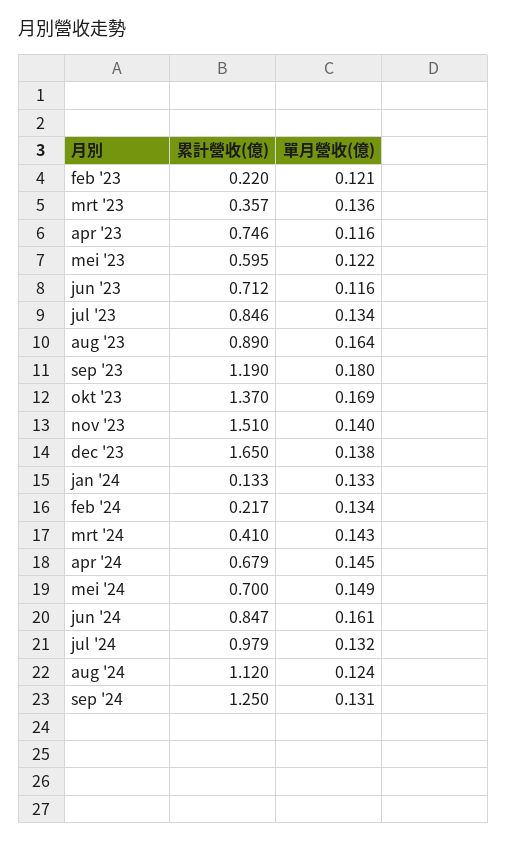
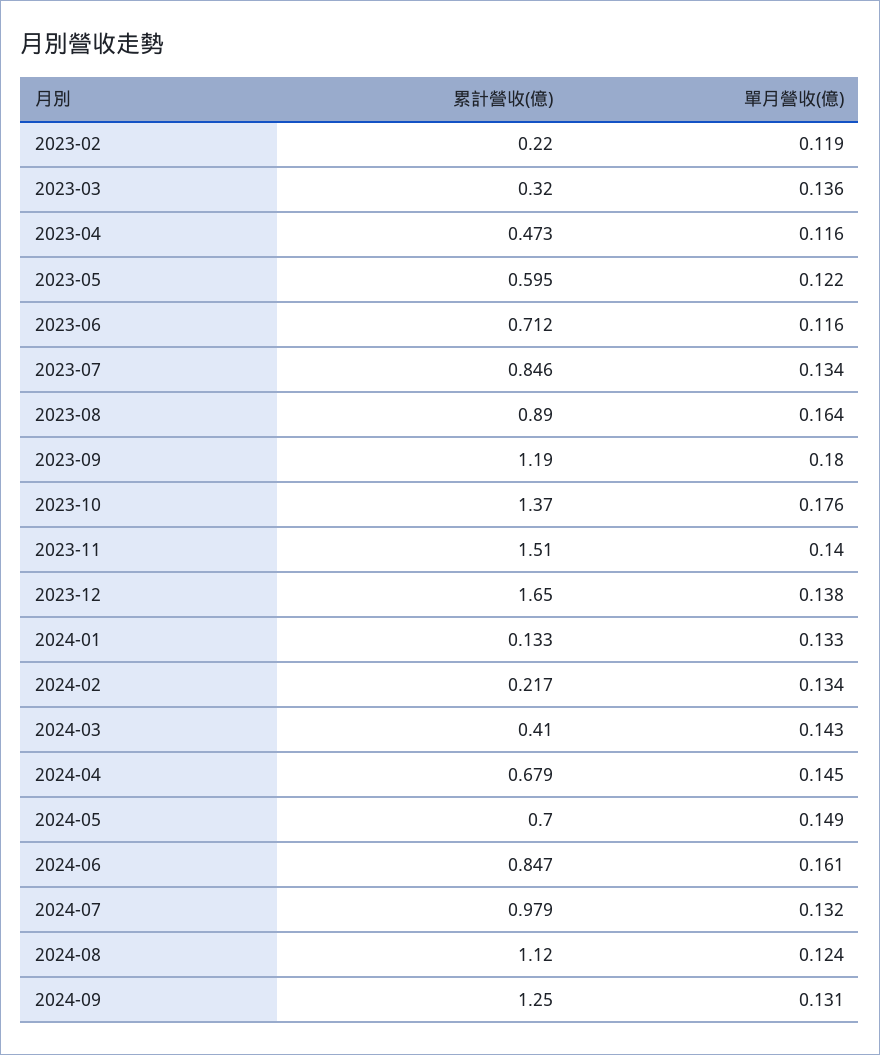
單月營收(億), feb '23: 0.121 -> 0.119
累計營收(億), mrt '23: 0.357 -> 0.32
累計營收(億), apr '23: 0.746 -> 0.473
單月營收(億), okt '23: 0.169 -> 0.176

